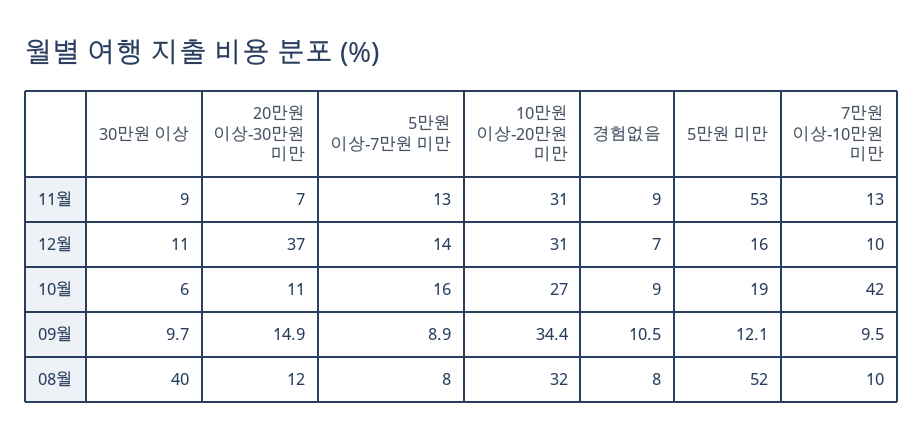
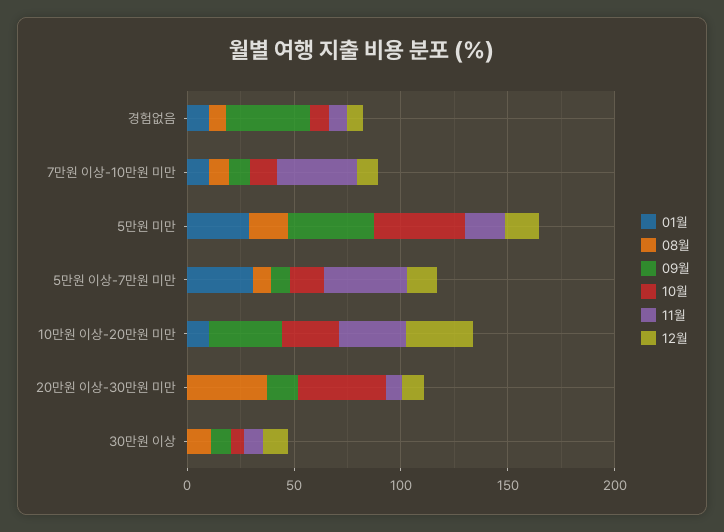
11월, 5만원 이상-7만원 미만: 13 -> 40
11월, 5만원 미만: 53 -> 20
11월, 7만원 이상-10만원 미만: 13 -> 40
12월, 20만원 이상-30만원 미만: 37 -> 10
10월, 20만원 이상-30만원 미만: 11 -> 40
10월, 5만원 미만: 19 -> 40
10월, 7만원 이상-10만원 미만: 42 -> 10
09월, 경험없음: 10.5 -> 40
09월, 5만원 미만: 12.1 -> 40
08월, 30만원 이상: 40 -> 10
08월, 20만원 이상-30만원 미만: 12 -> 40
08월, 10만원 이상-20만원 미만: 32 -> 0
08월, 5만원 미만: 52 -> 20
01월, 경험없음: none -> 10
01월, 7만원 이상-10만원 미만: none -> 10
01월, 5만원 미만: none -> 30
01월, 5만원 이상-7만원 미만: none -> 30
01월, 10만원 이상-20만원 미만: none -> 10
01월, 20만원 이상-30만원 미만: none -> 0
01월, 30만원 이상: none -> 0

